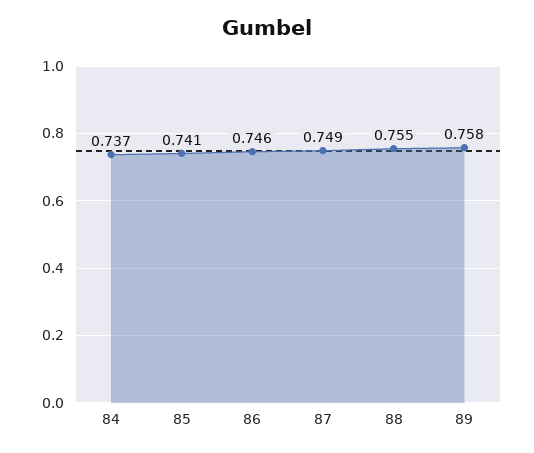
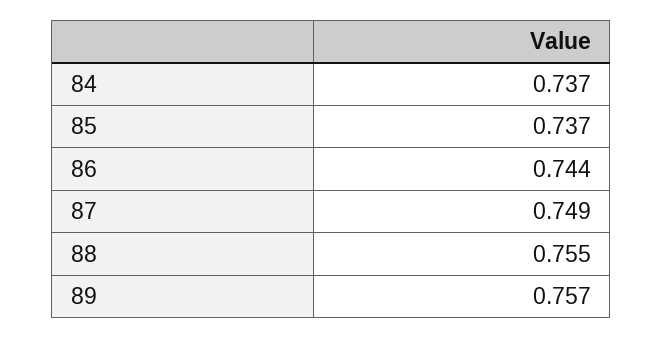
85: 0.741 -> 0.737
86: 0.746 -> 0.744
89: 0.758 -> 0.757

